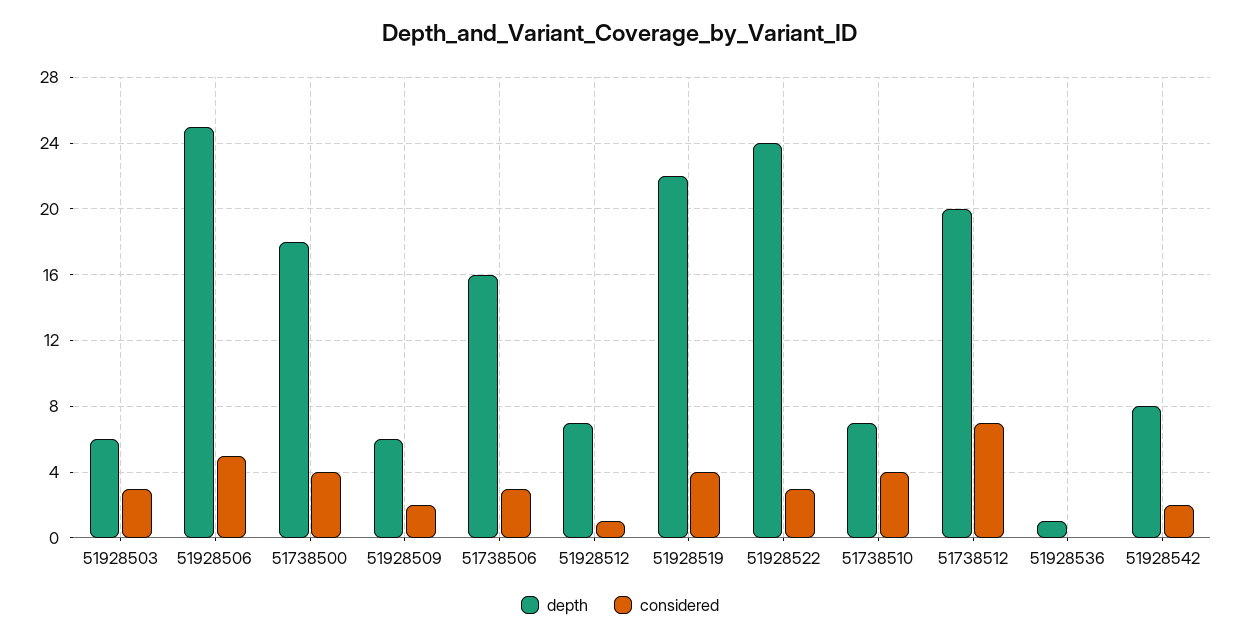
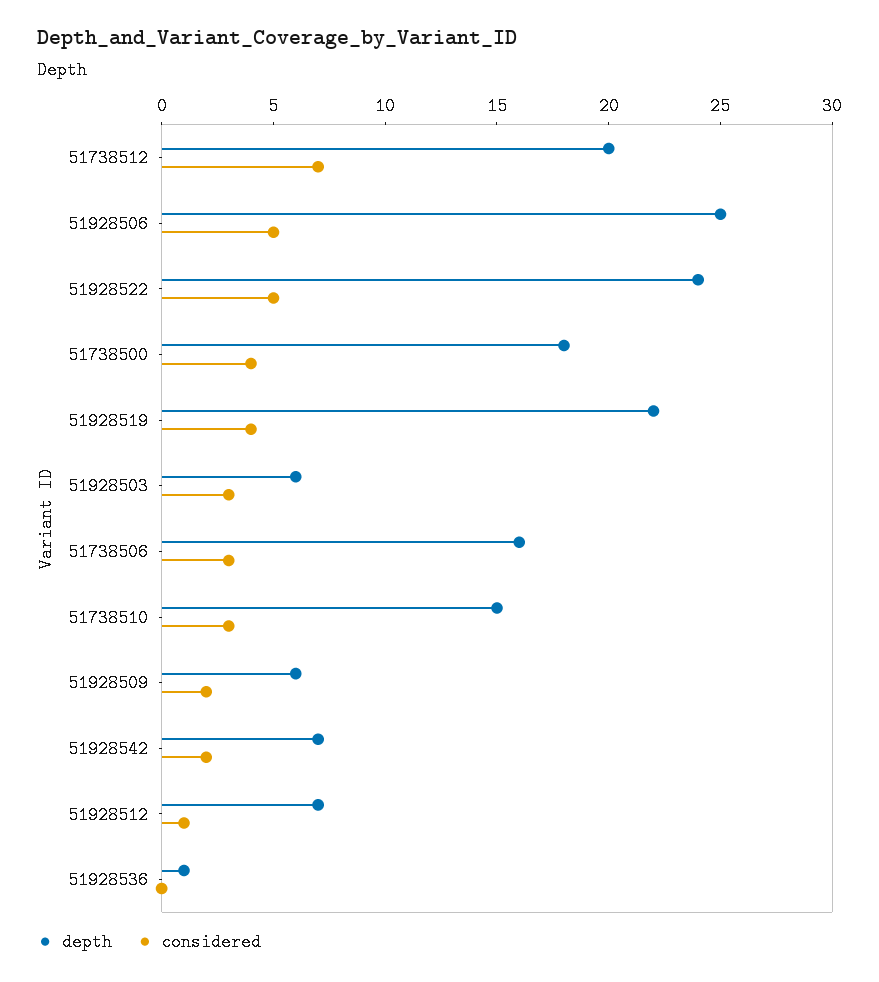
considered, 51928522: 3 -> 5
depth, 51738510: 7 -> 15
considered, 51738510: 4 -> 3
depth, 51928542: 8 -> 7

